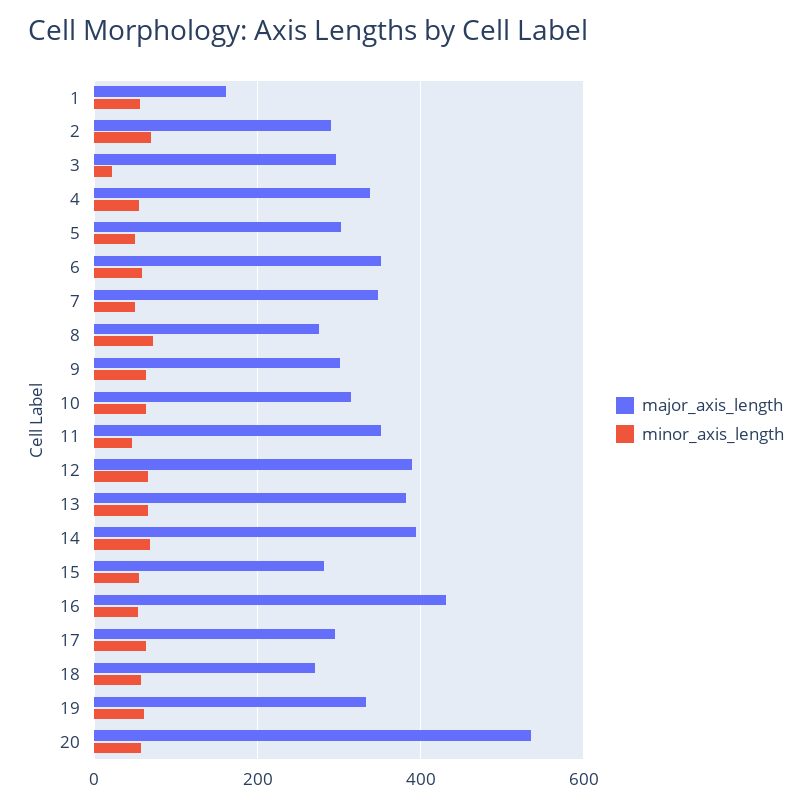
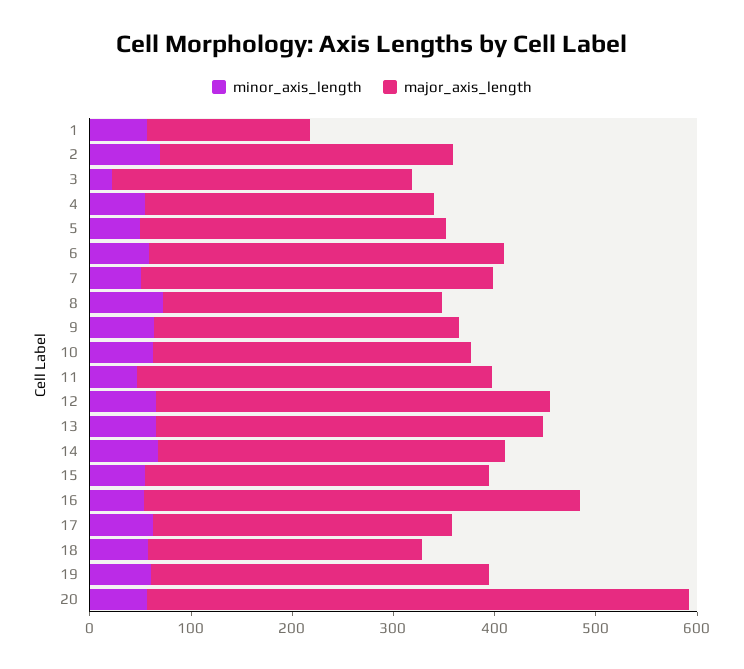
major_axis_length, 4: 340 -> 280
major_axis_length, 14: 400 -> 340
major_axis_length, 15: 280 -> 340

